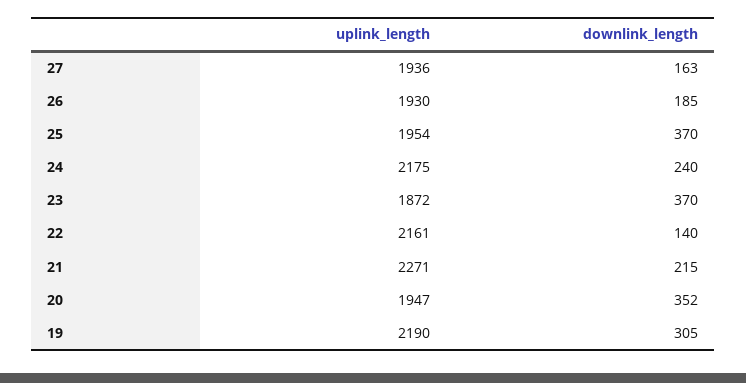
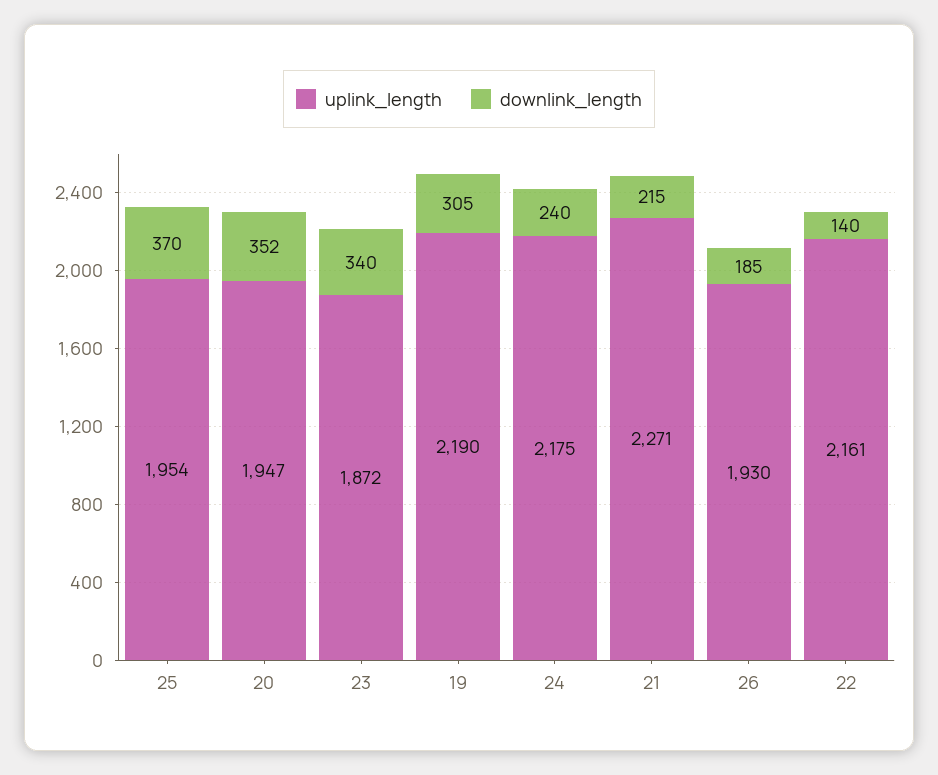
uplink_length, 27: 1936 -> none
downlink_length, 27: 163 -> none
downlink_length, 23: 370 -> 340

